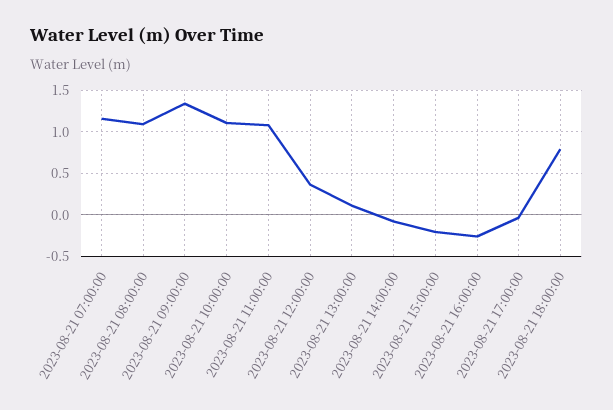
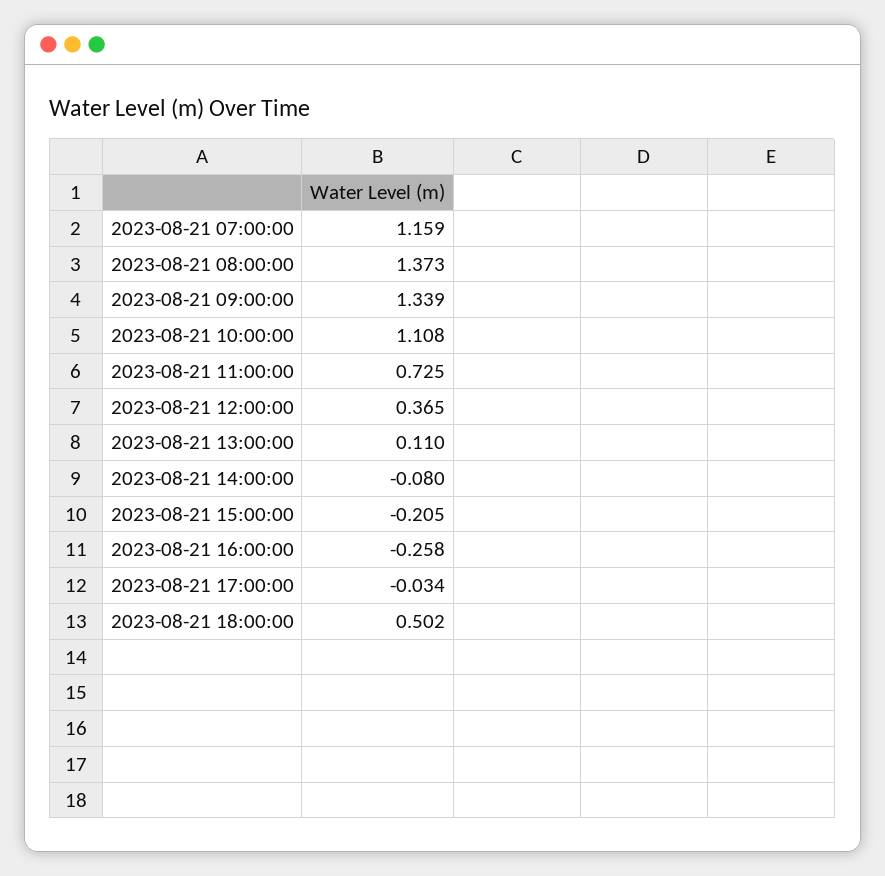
2023-08-21 08:00:00: 1.1 -> 1.373
2023-08-21 11:00:00: 1.1 -> 0.725
2023-08-21 18:00:00: 0.8 -> 0.502

